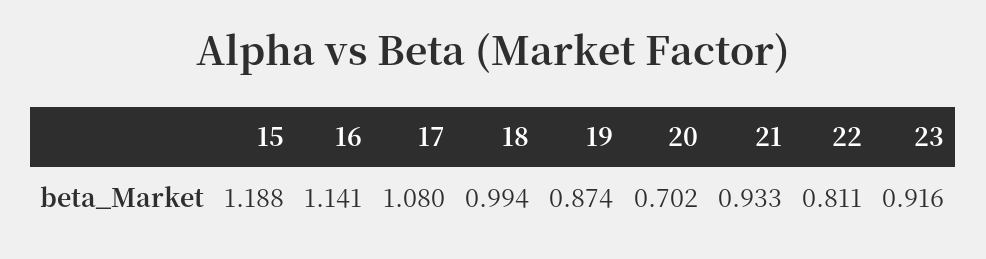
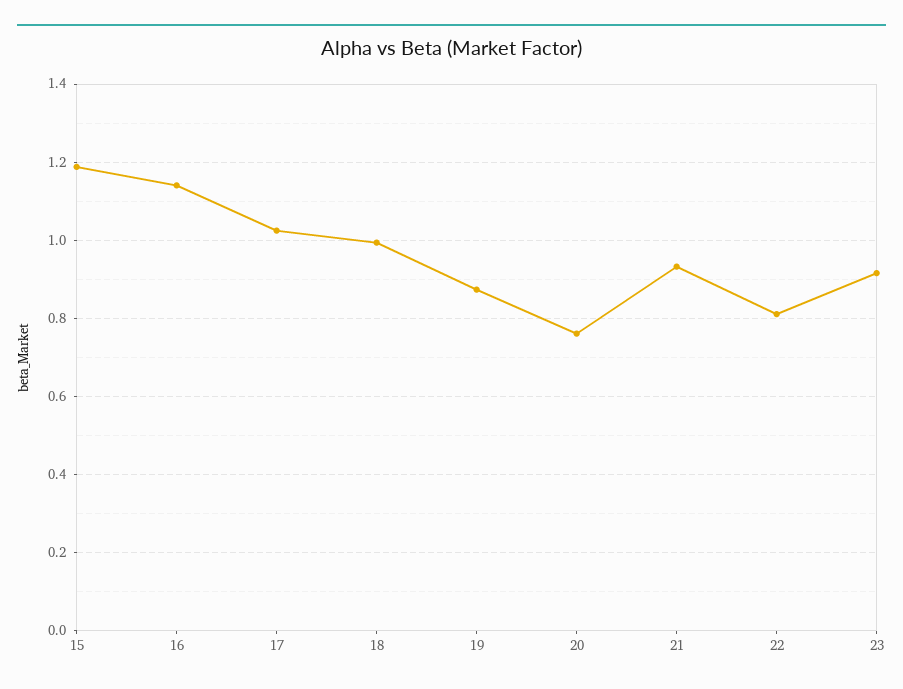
17: 1.08 -> 1.02
20: 0.702 -> 0.76

